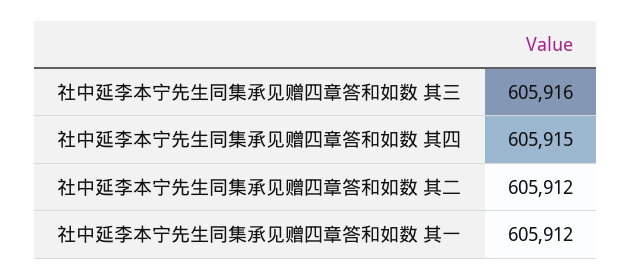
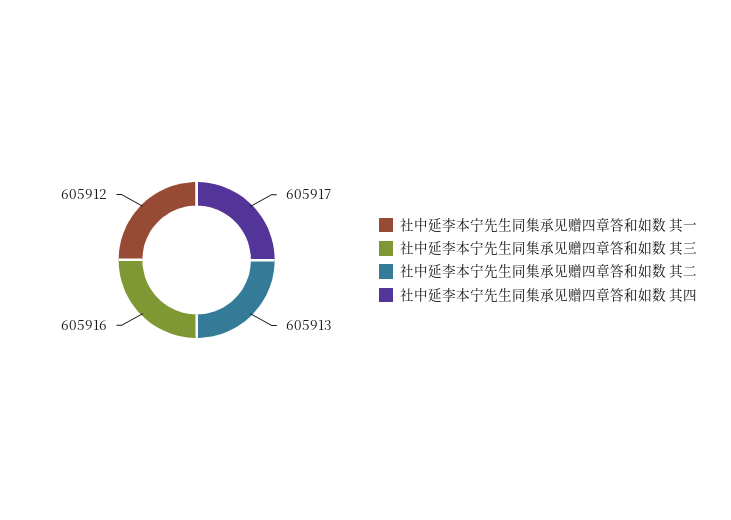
社中延李本宁先生同集承见赠四章答和如数 其四: 605915 -> 605917
社中延李本宁先生同集承见赠四章答和如数 其二: 605912 -> 605913

